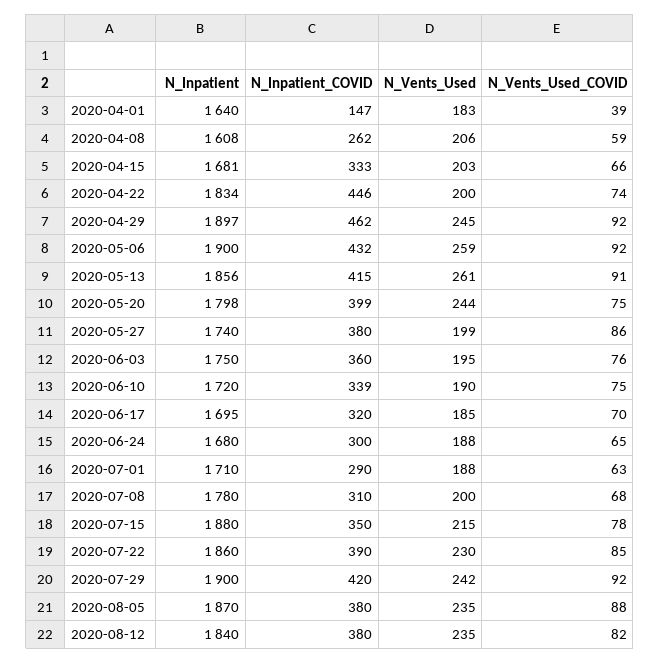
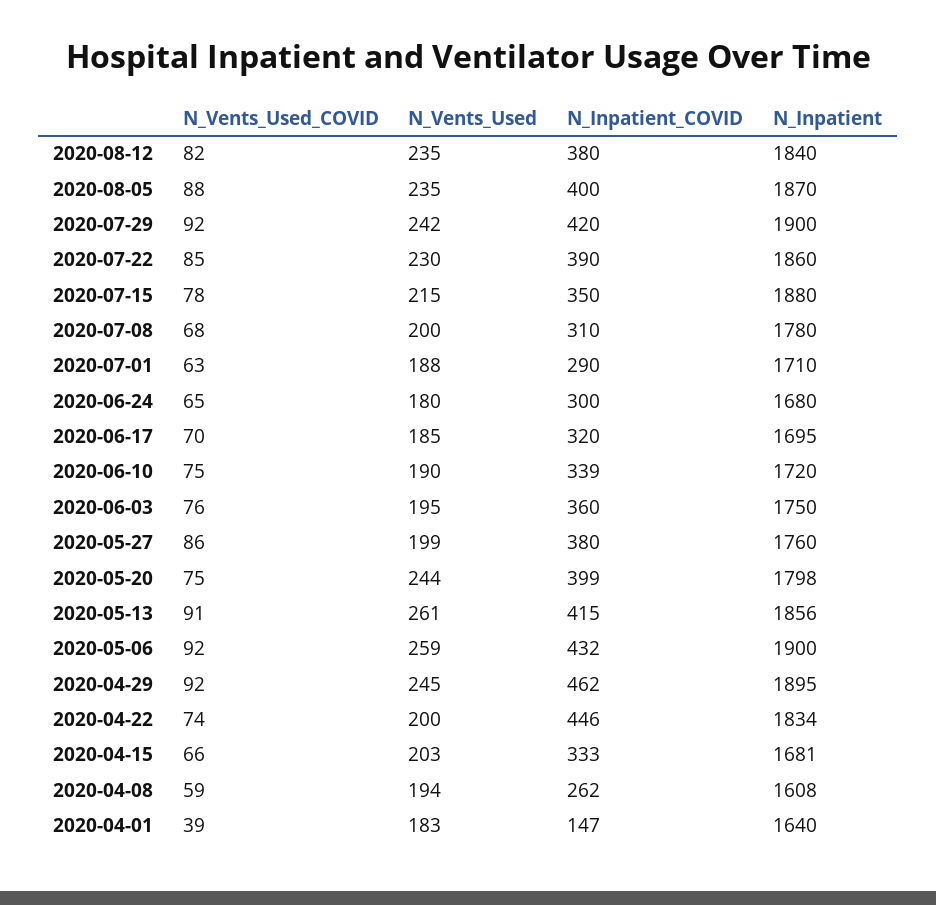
N_Vents_Used, 2020-04-08: 206 -> 194
N_Inpatient, 2020-04-29: 1897 -> 1895
N_Inpatient, 2020-05-27: 1740 -> 1760
N_Vents_Used, 2020-06-24: 188 -> 180
N_Inpatient_COVID, 2020-08-05: 380 -> 400

